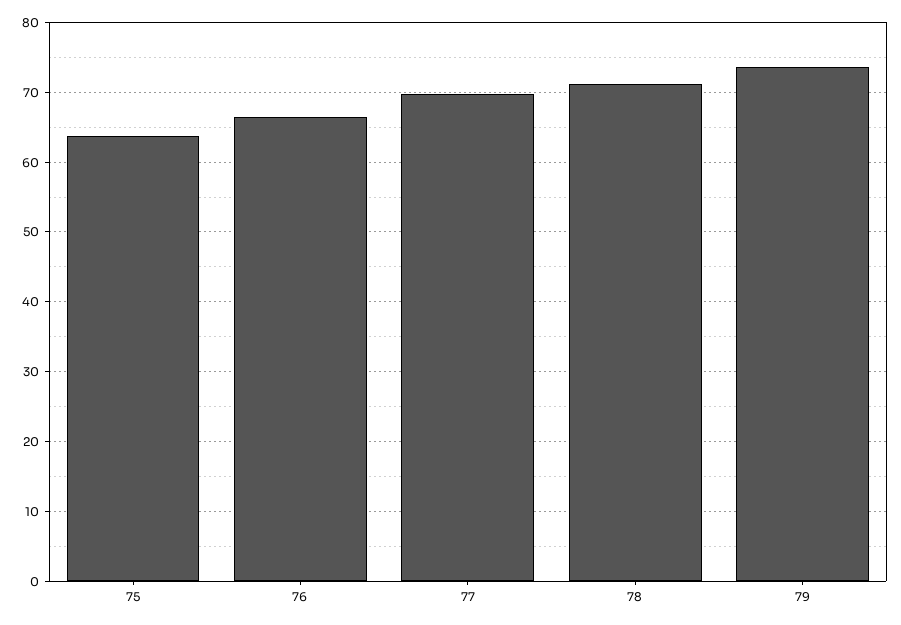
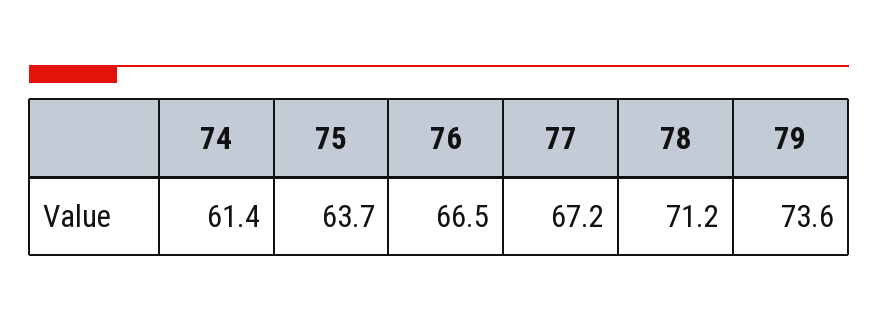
77: 70 -> 67.2
74: none -> 61.4

